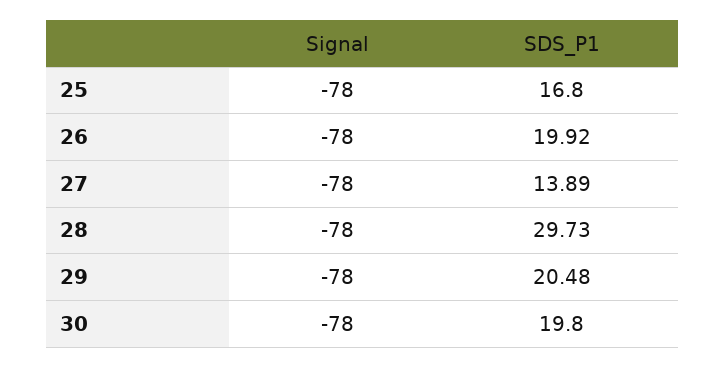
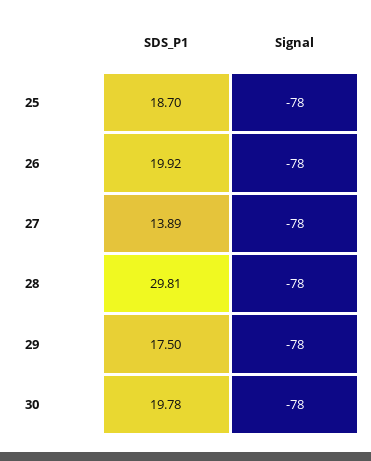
SDS_P1, 25: 16.8 -> 18.7
SDS_P1, 28: 29.73 -> 29.81
SDS_P1, 29: 20.48 -> 17.5
SDS_P1, 30: 19.8 -> 19.78

